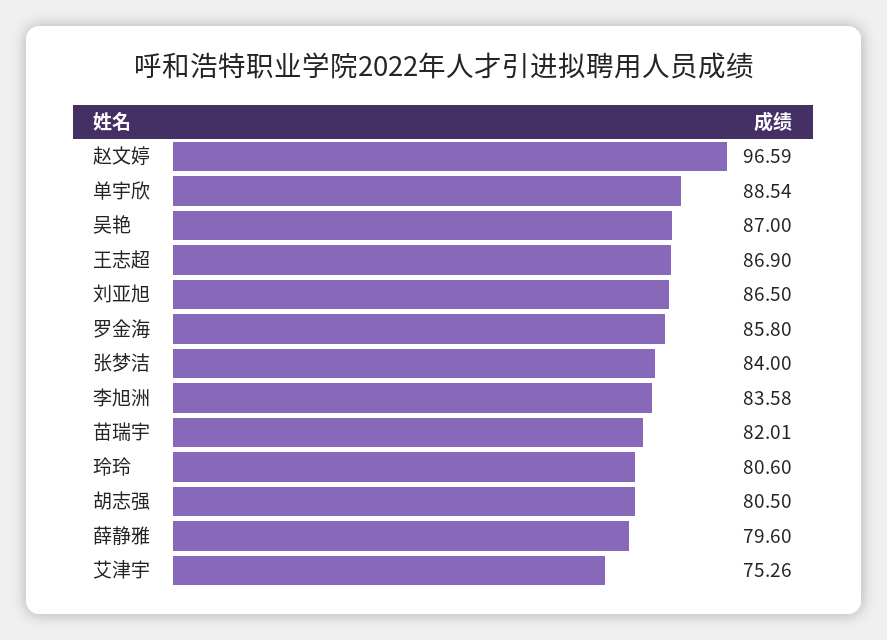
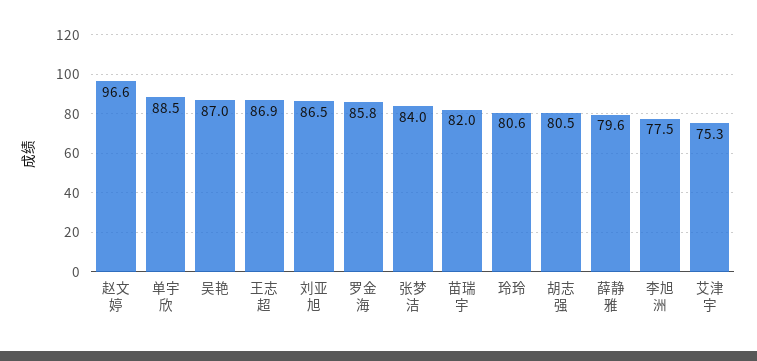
李旭洲: 83.58 -> 77.5

